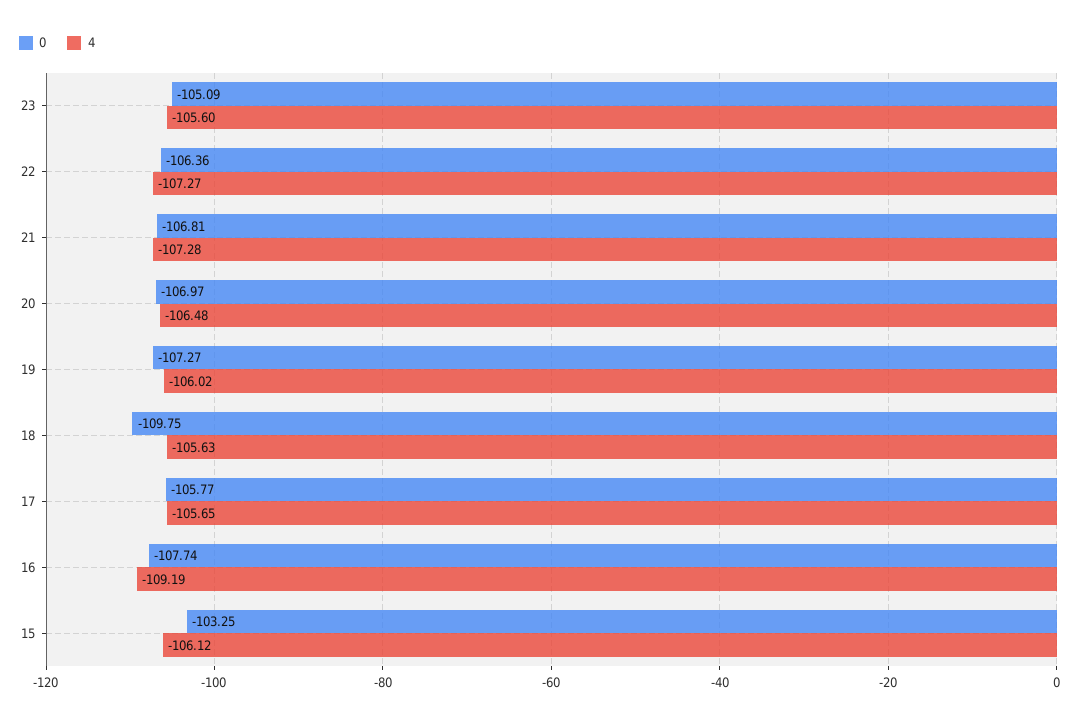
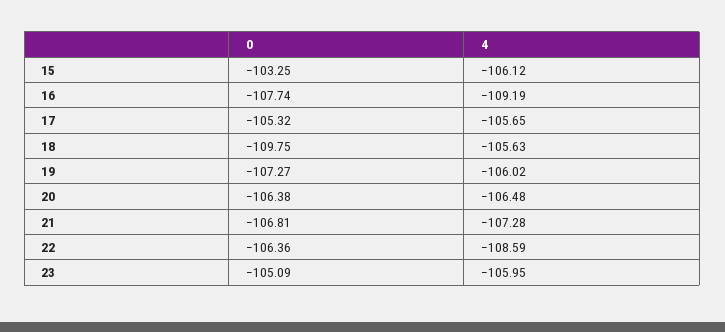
4, 23: -105.6 -> -105.95
4, 22: -107.27 -> -108.59
0, 20: -106.97 -> -106.38
0, 17: -105.77 -> -105.32

